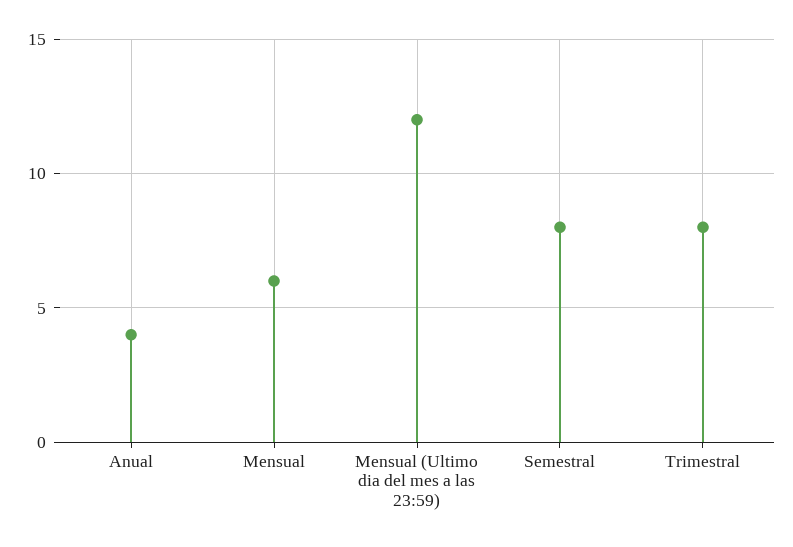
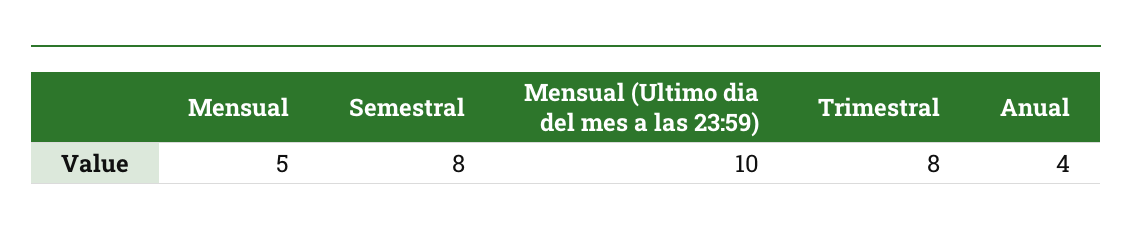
Mensual: 6 -> 5
Mensual (Ultimo dia del mes a las 23:59): 12 -> 10

